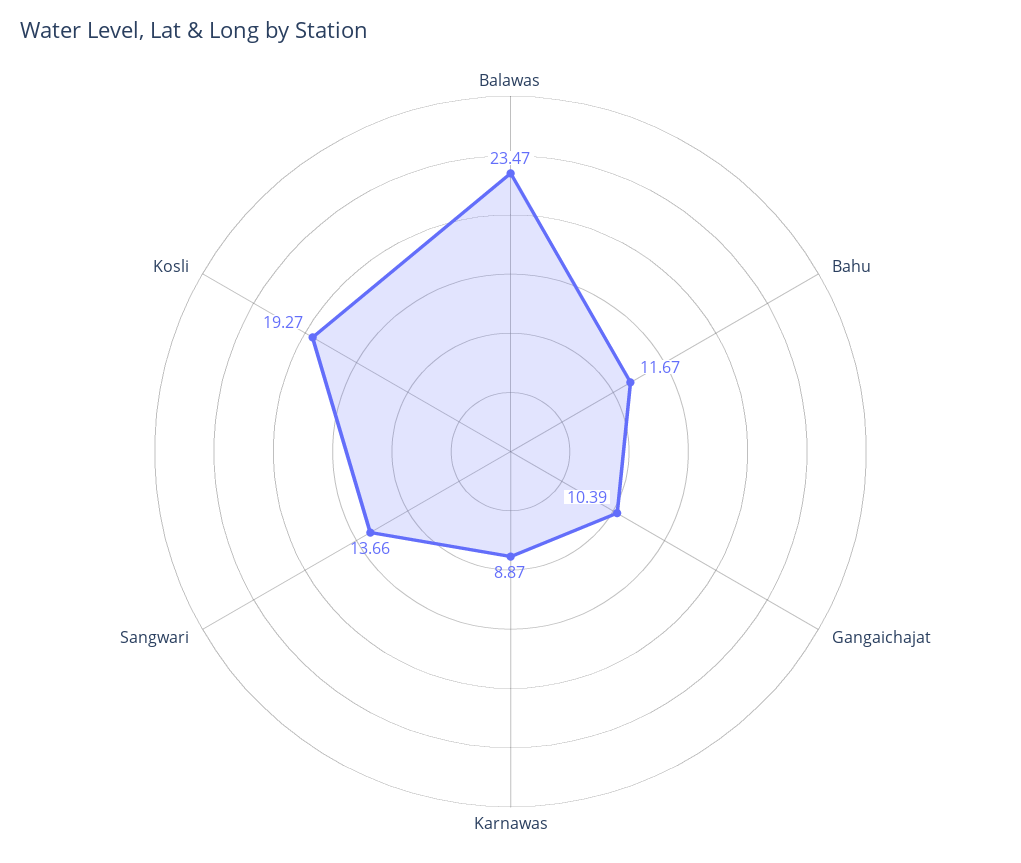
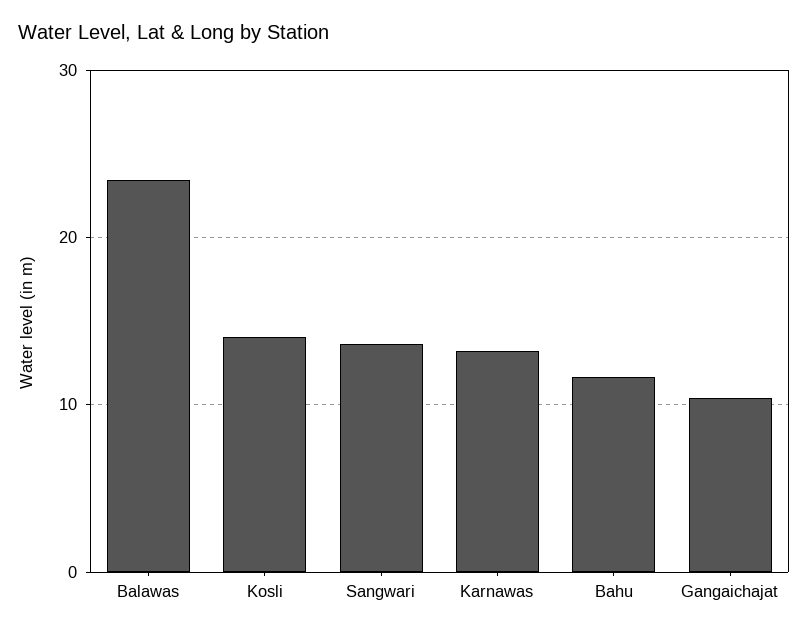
Karnawas: 8.87 -> 13
Kosli: 19.27 -> 14

